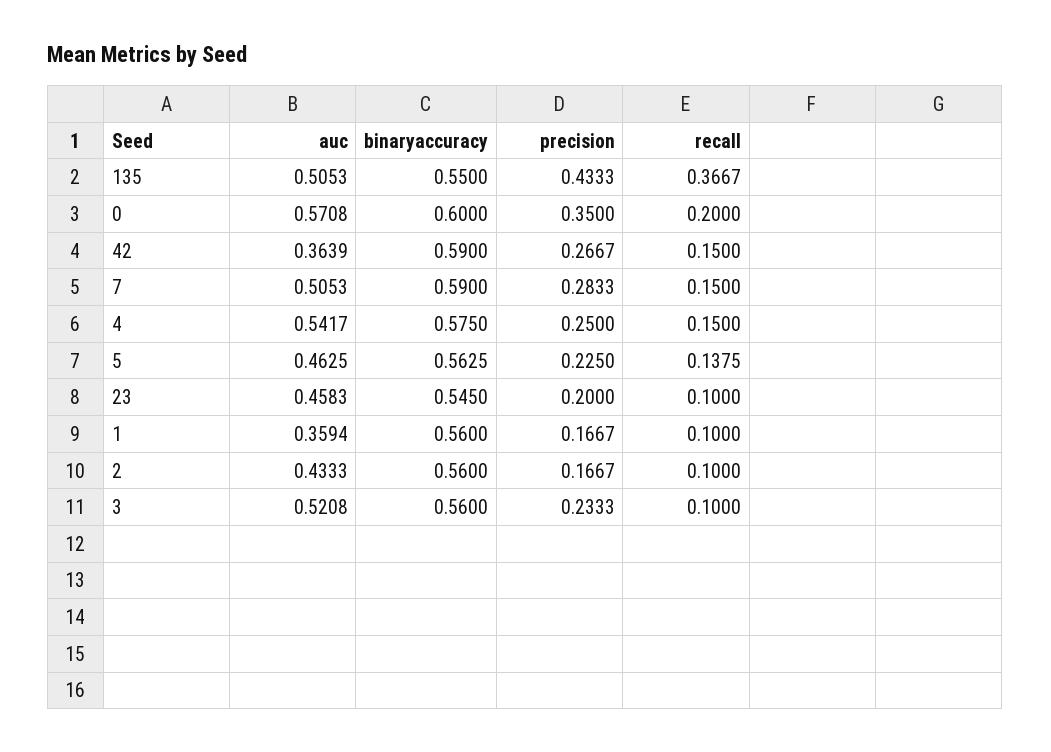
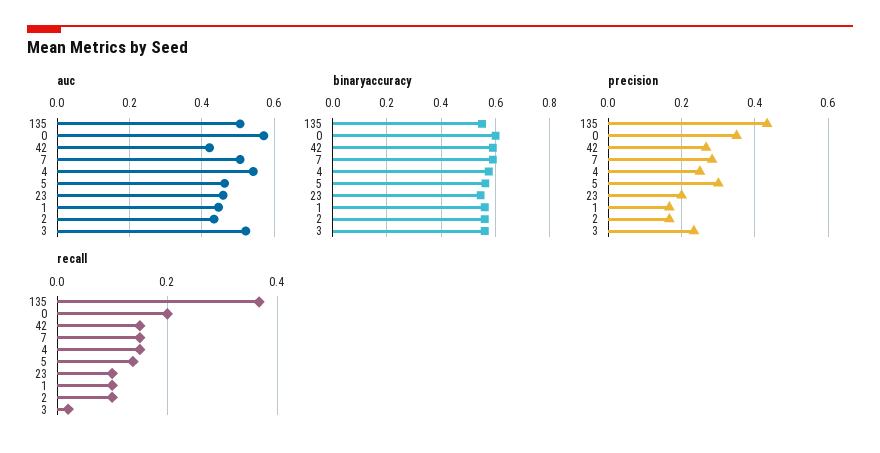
auc, 42: 0.3639 -> 0.42
precision, 5: 0.225 -> 0.3
auc, 1: 0.3594 -> 0.44
recall, 3: 0.1 -> 0.02

